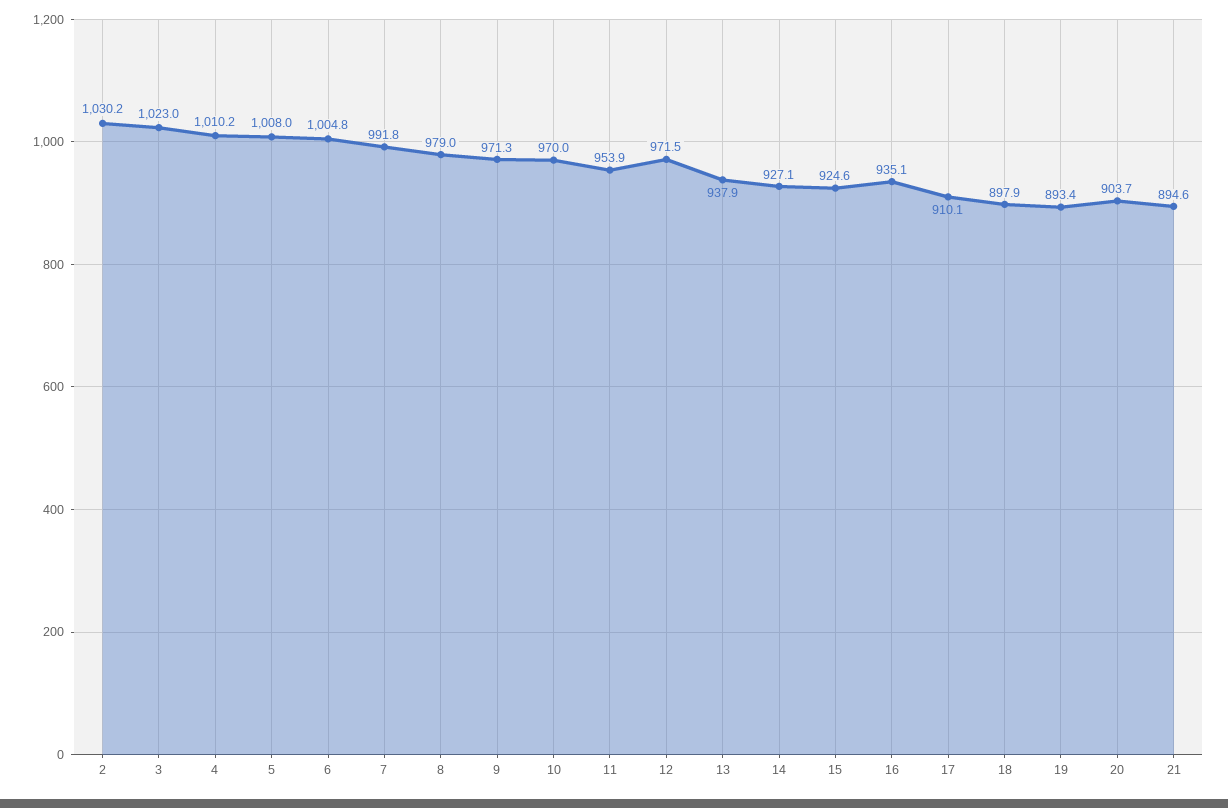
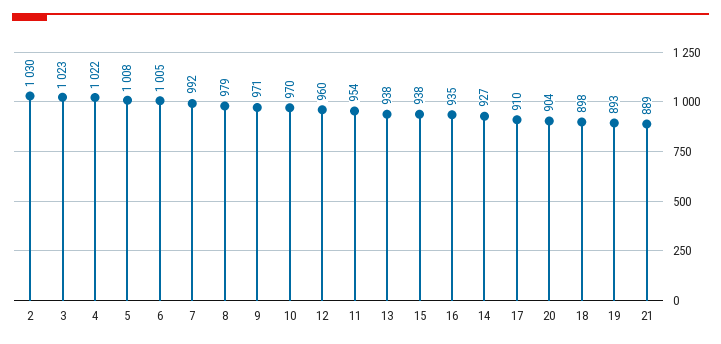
4: 1010.2 -> 1022
12: 971.5 -> 960
15: 924.6 -> 938
21: 894.6 -> 889

